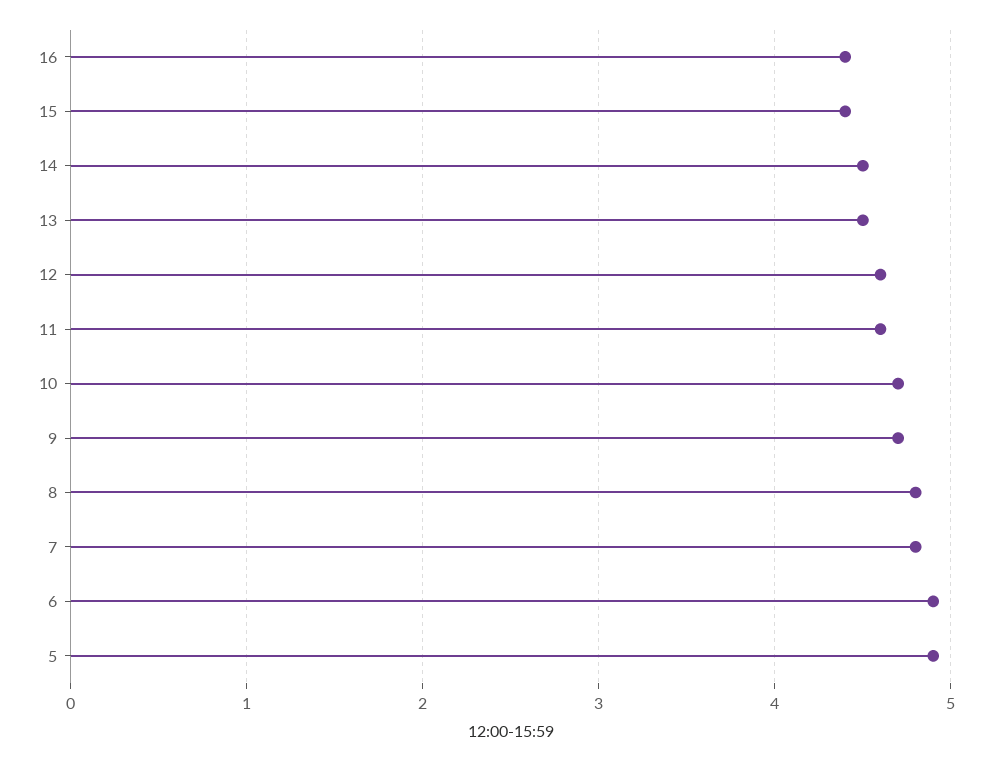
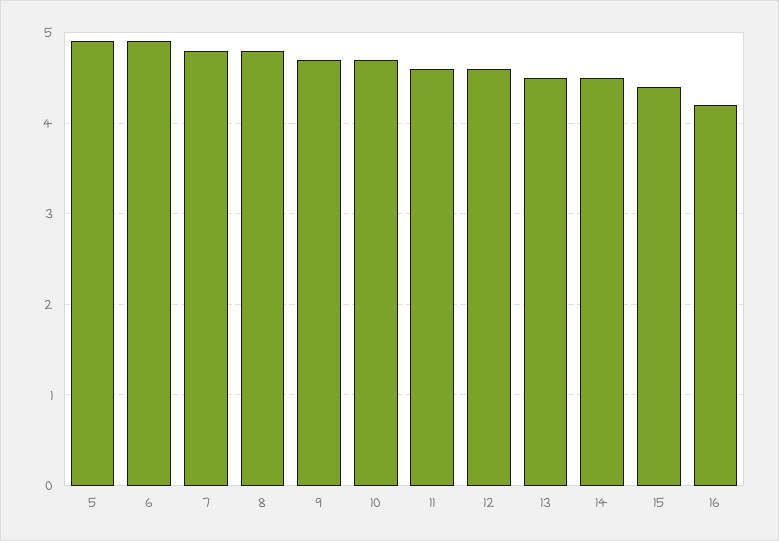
16: 4.4 -> 4.2

